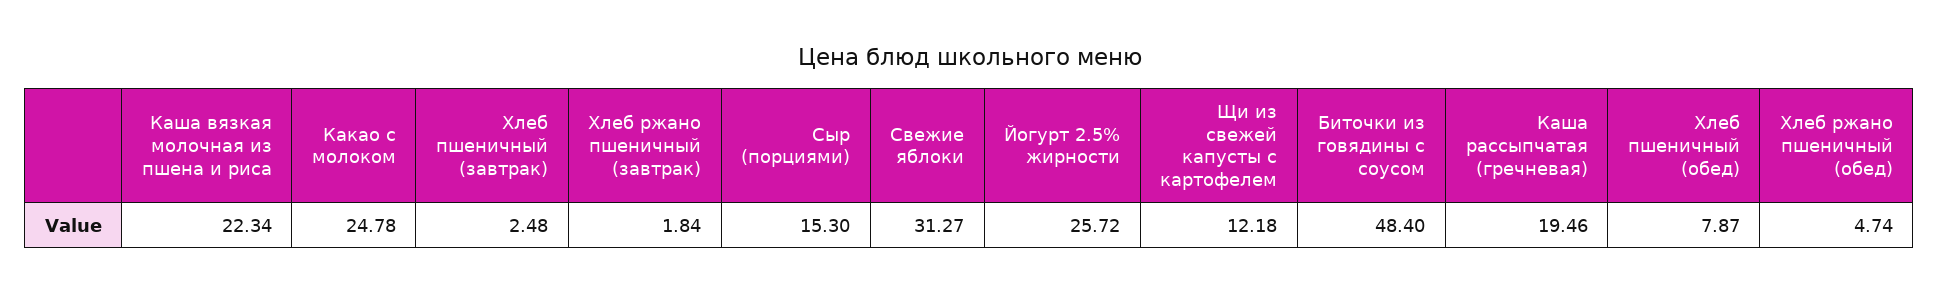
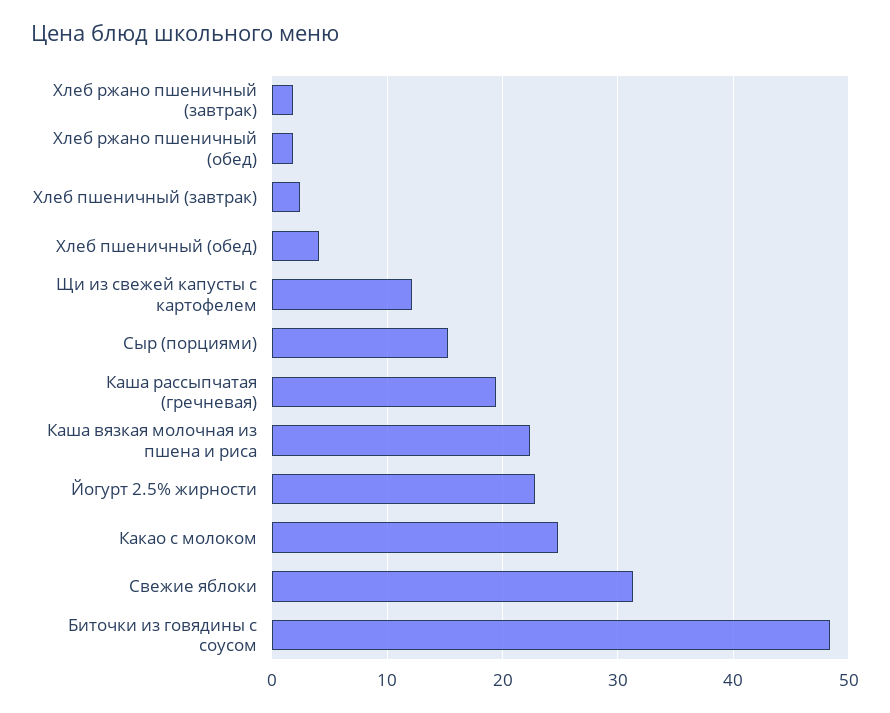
Йогурт 2.5% жирности: 25.72 -> 23
Хлеб пшеничный (обед): 7.87 -> 4
Хлеб ржано пшеничный (обед): 4.74 -> 2

